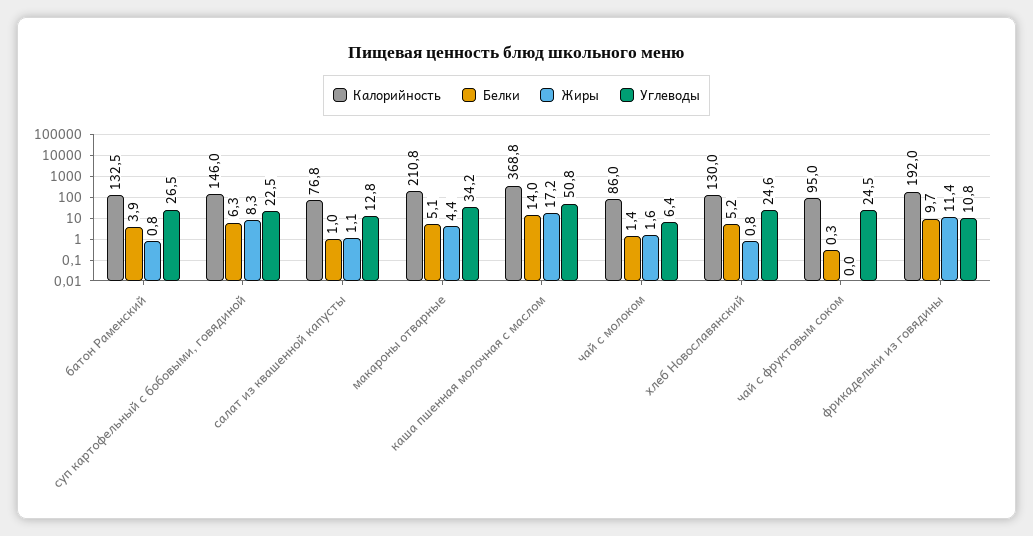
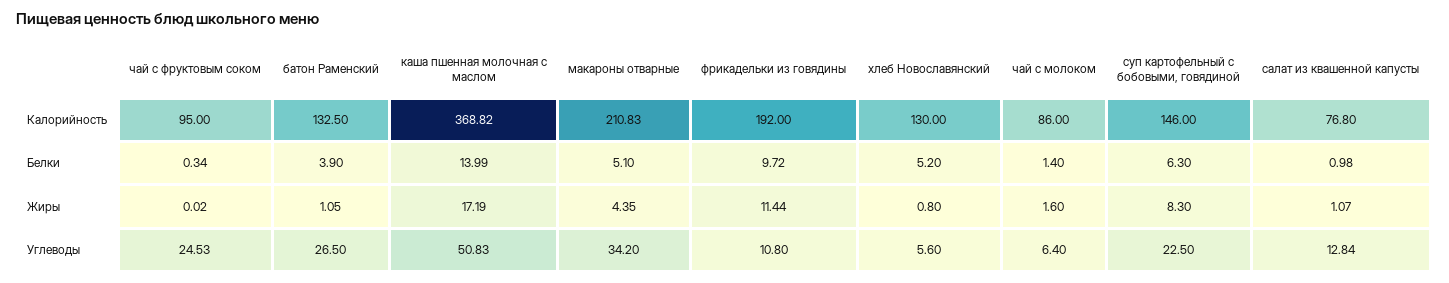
Жиры, батон Раменский: 0.8 -> 1.05
Углеводы, хлеб Новославянский: 24.6 -> 5.6

